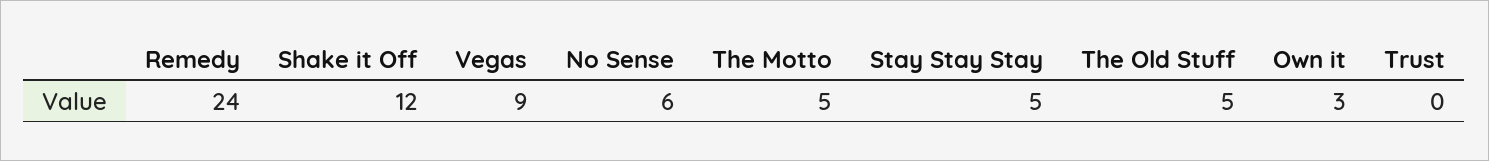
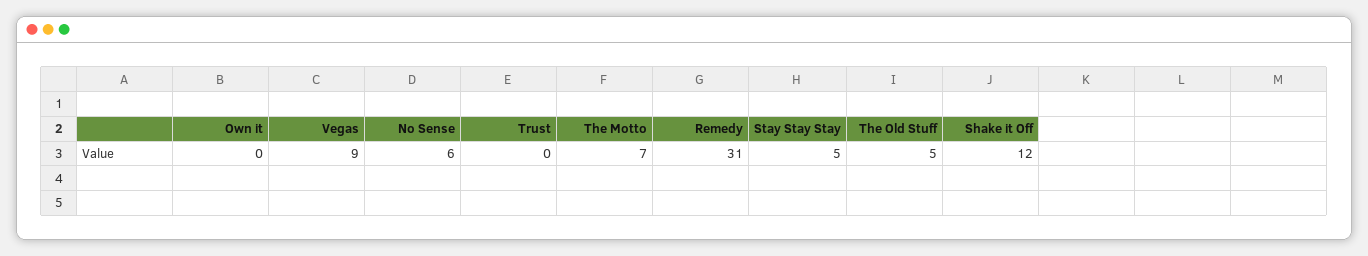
Remedy: 24 -> 31
The Motto: 5 -> 7
Own it: 3 -> 0

